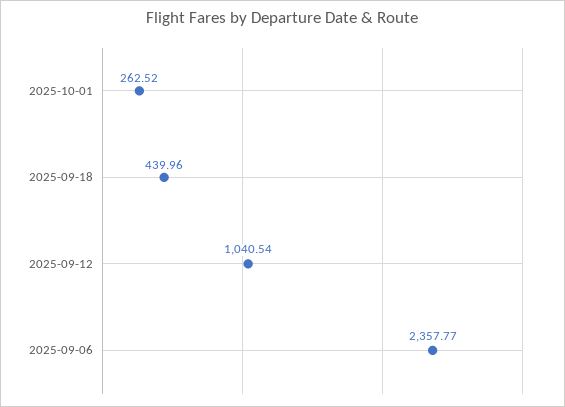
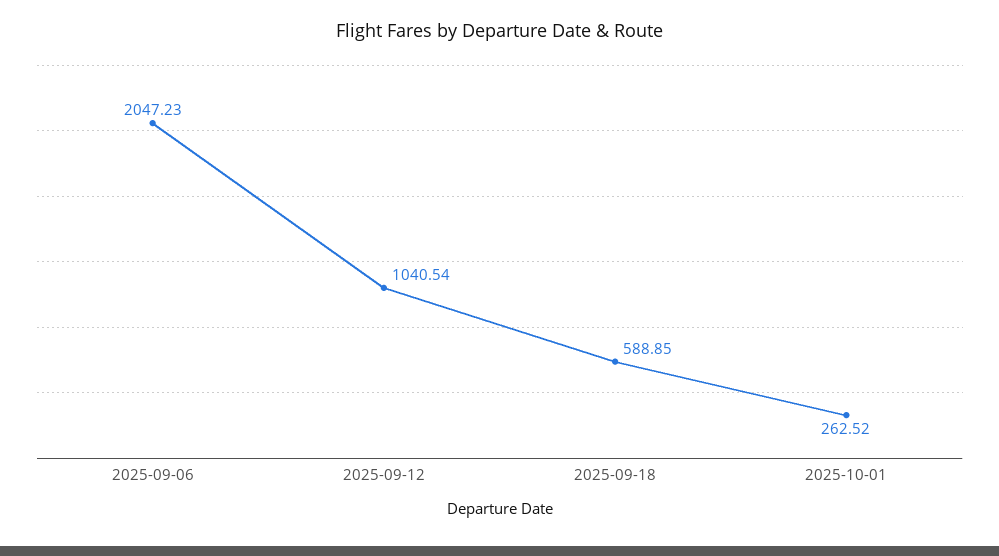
2025-09-18: 439.96 -> 588.85
2025-09-06: 2357.77 -> 2047.23

